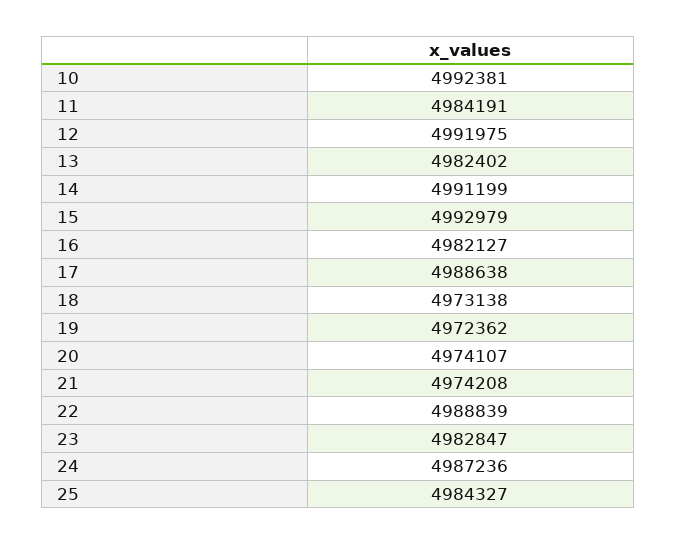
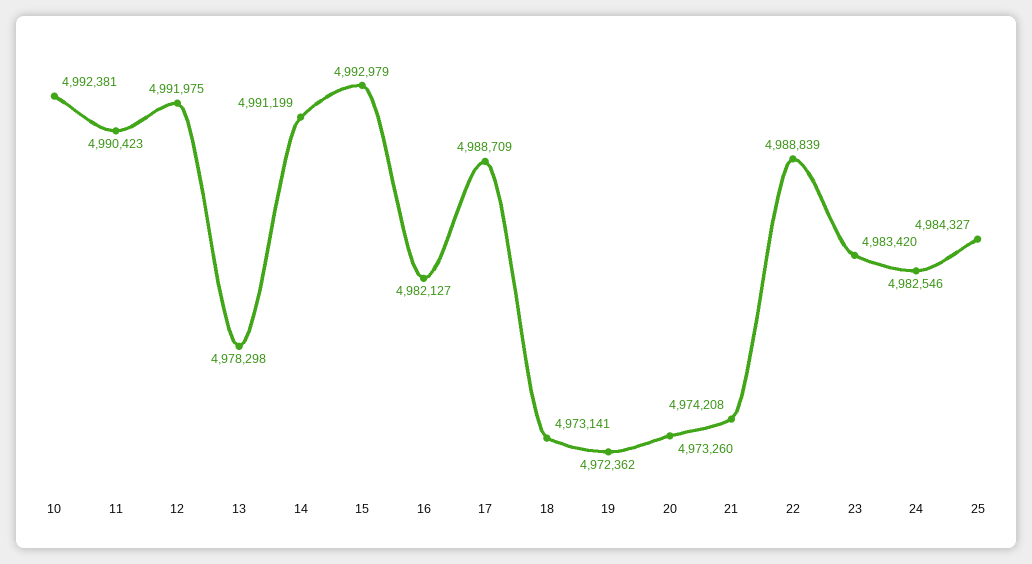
11: 4984191 -> 4990423
13: 4982402 -> 4978298
17: 4988638 -> 4988709
18: 4973138 -> 4973141
20: 4974107 -> 4973260
23: 4982847 -> 4983420
24: 4987236 -> 4982546

